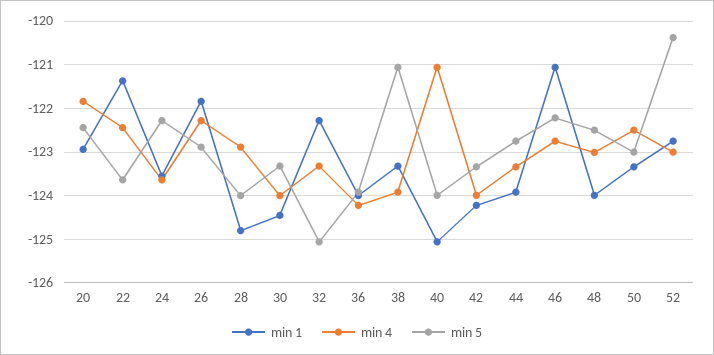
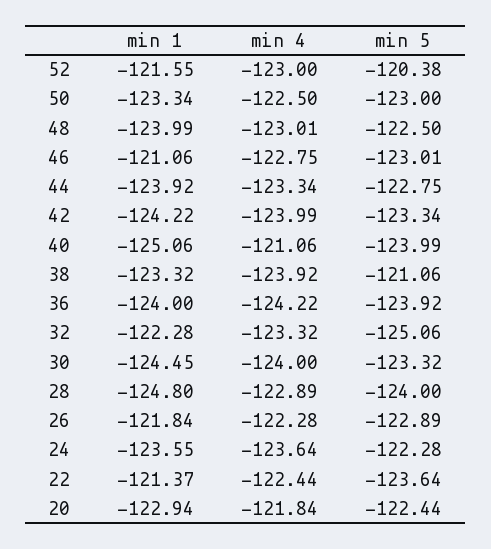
min 5, 46: -122.2 -> -123.01
min 1, 52: -122.8 -> -121.55

